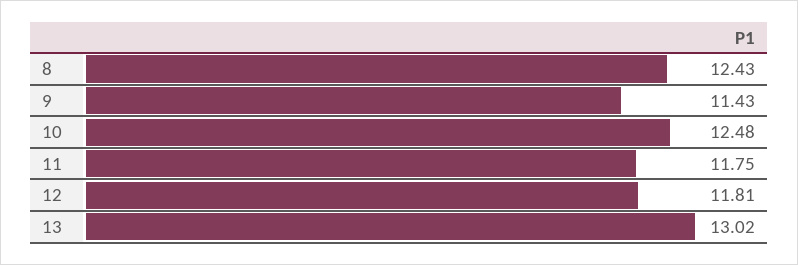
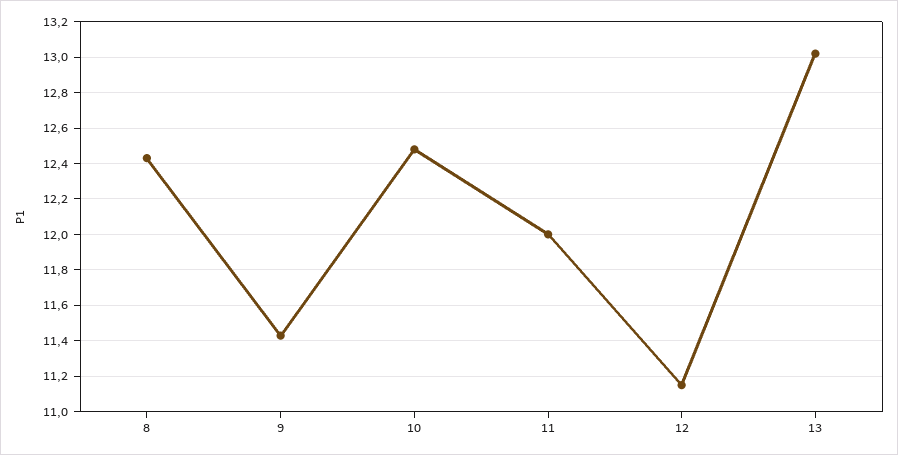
11: 11.75 -> 12
12: 11.81 -> 11.15

